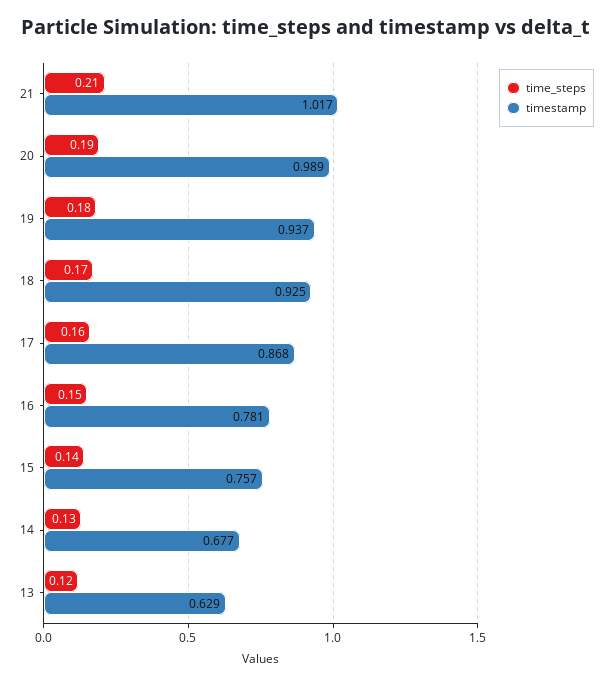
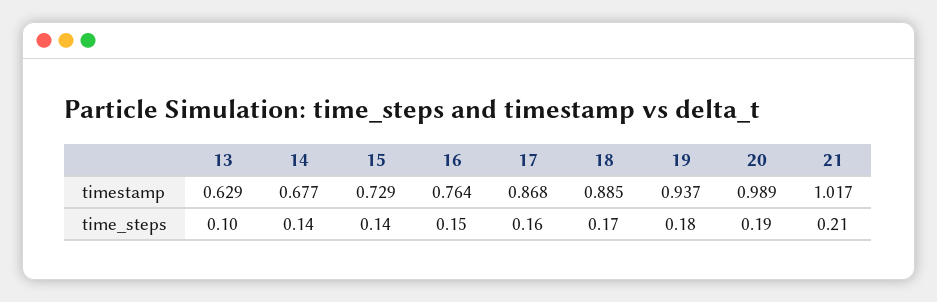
timestamp, 18: 0.925 -> 0.885
timestamp, 16: 0.781 -> 0.764
timestamp, 15: 0.757 -> 0.729
time_steps, 14: 0.13 -> 0.14
time_steps, 13: 0.12 -> 0.1

